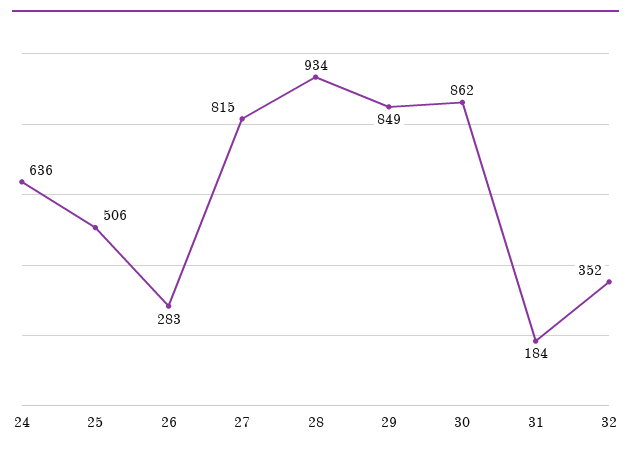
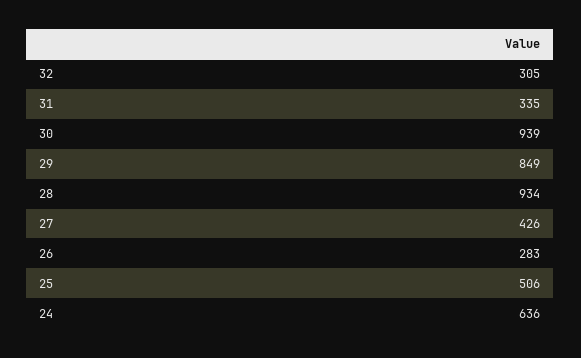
27: 815 -> 426
30: 862 -> 939
31: 184 -> 335
32: 352 -> 305

